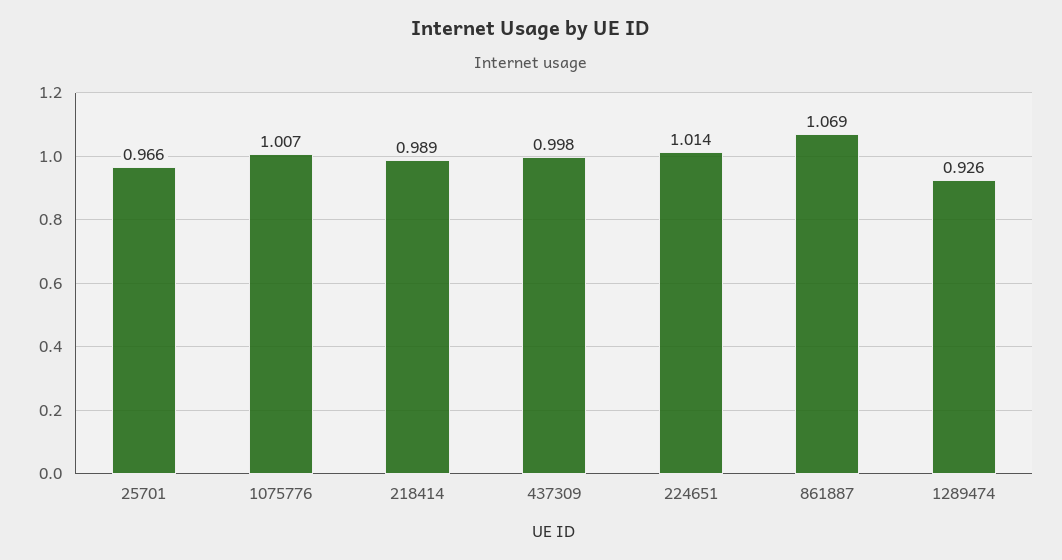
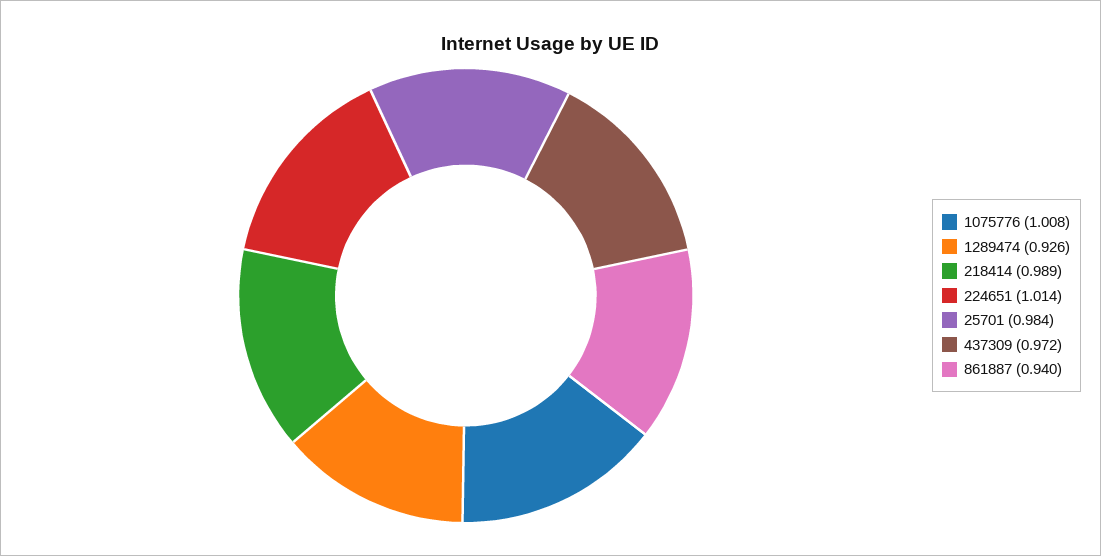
25701: 0.966 -> 0.984
1075776: 1.007 -> 1.008
437309: 0.998 -> 0.972
861887: 1.069 -> 0.94

